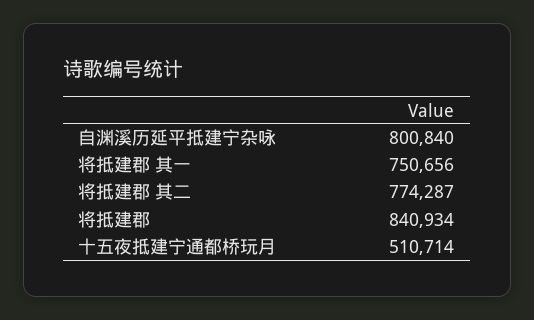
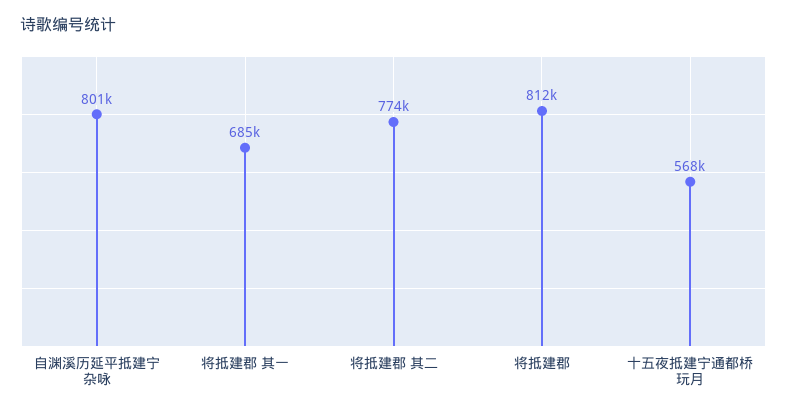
将抵建郡 其一: 750656 -> 685000
将抵建郡: 840934 -> 812000
十五夜抵建宁通都桥玩月: 510714 -> 568000

